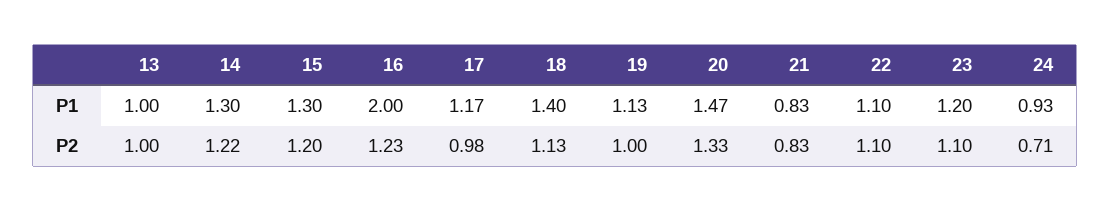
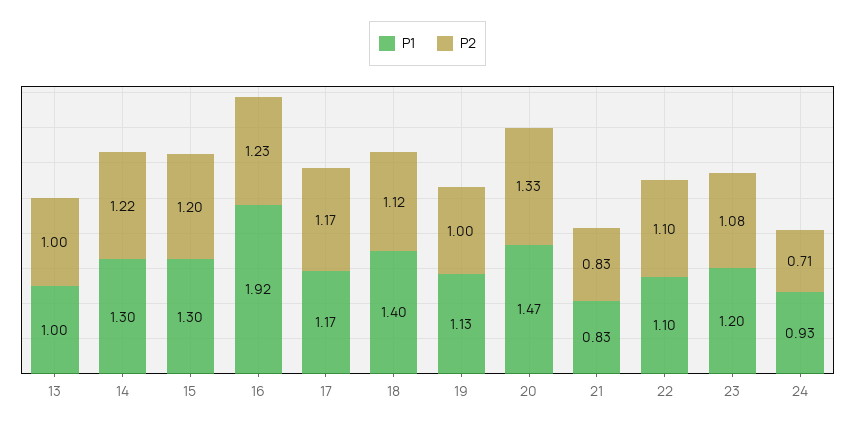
P1, 16: 2 -> 1.92
P2, 17: 0.98 -> 1.17
P2, 18: 1.13 -> 1.12
P2, 23: 1.1 -> 1.08

